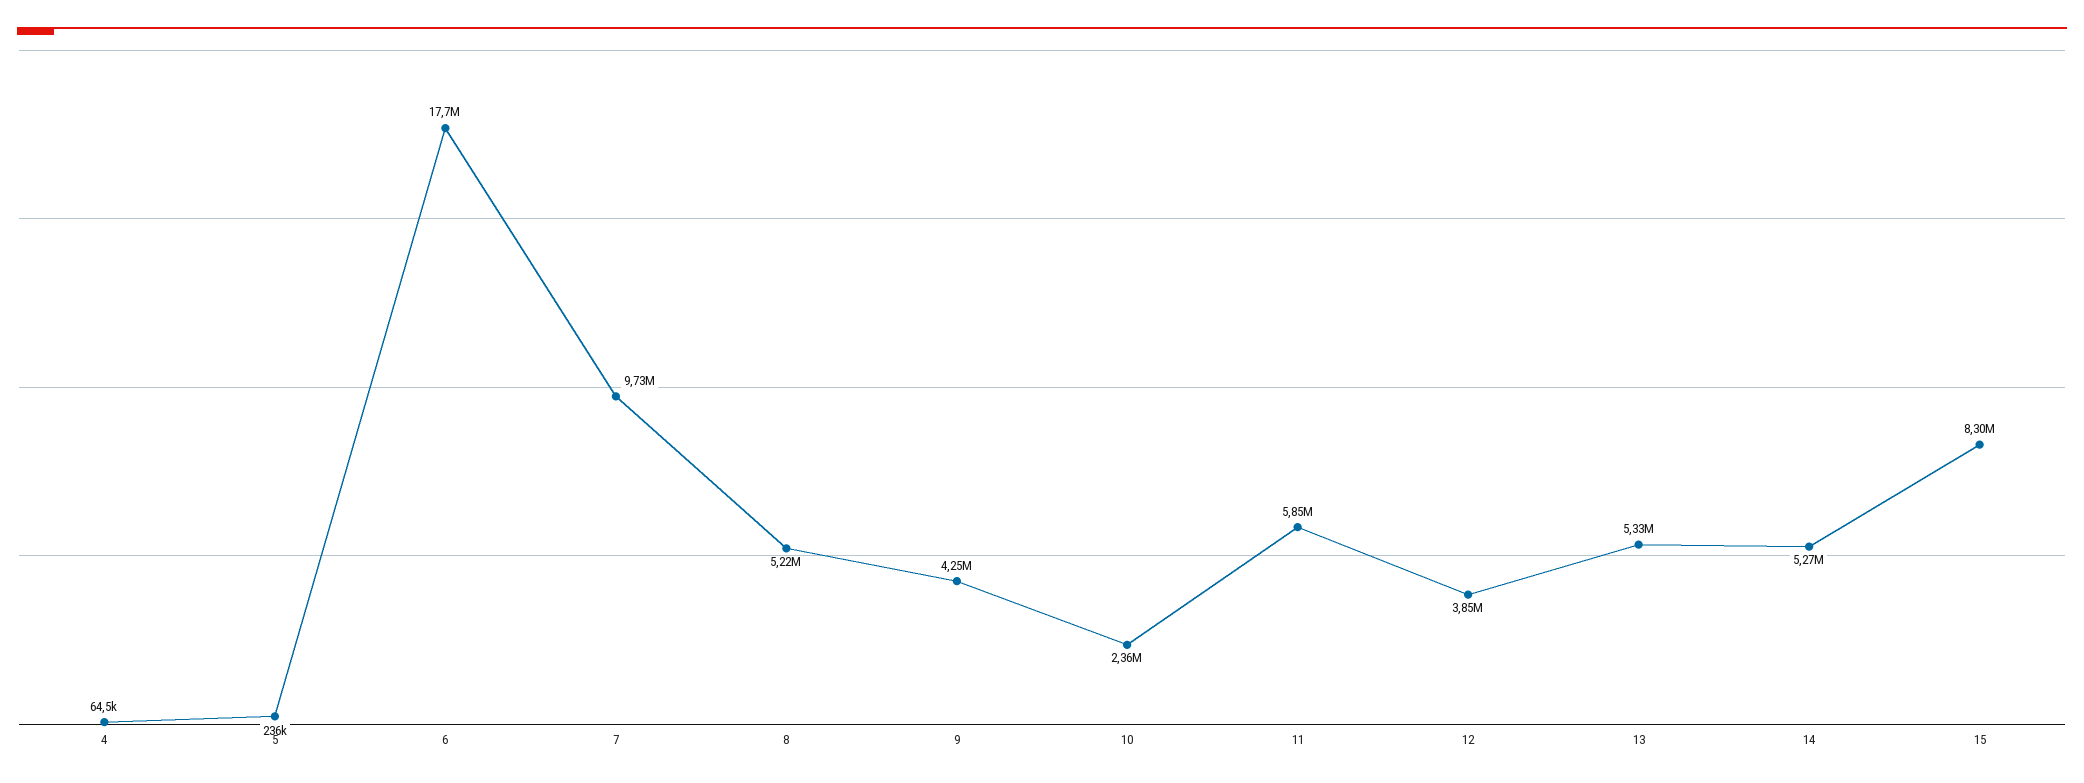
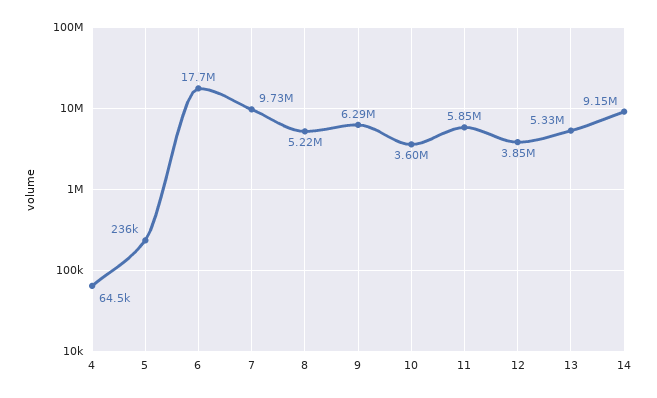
9: 4250000 -> 6290000
10: 2360000 -> 3600000
14: 5270000 -> 9150000
15: 8300000 -> none

